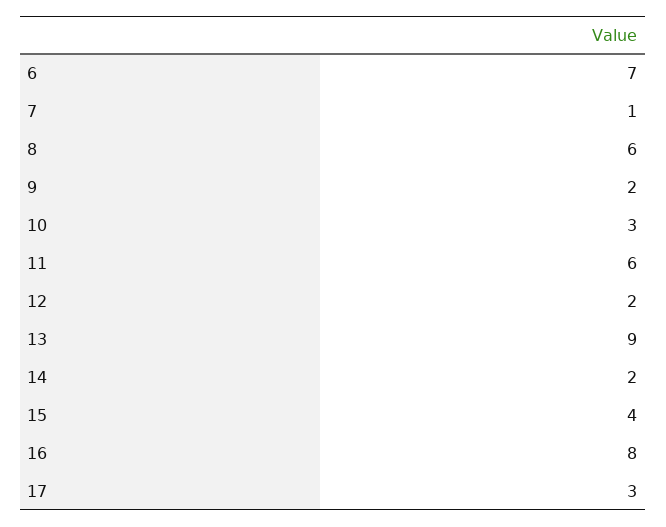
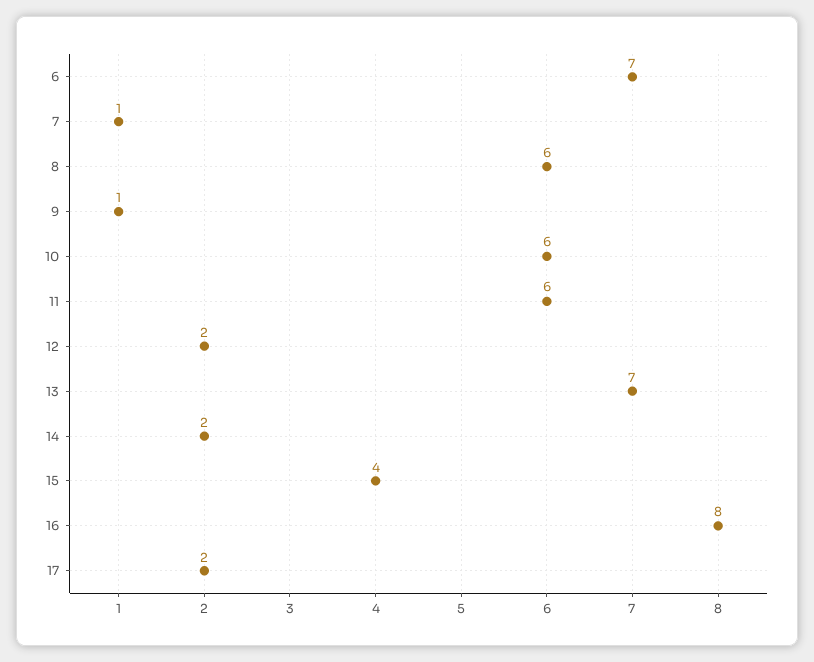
9: 2 -> 1
10: 3 -> 6
13: 9 -> 7
17: 3 -> 2

